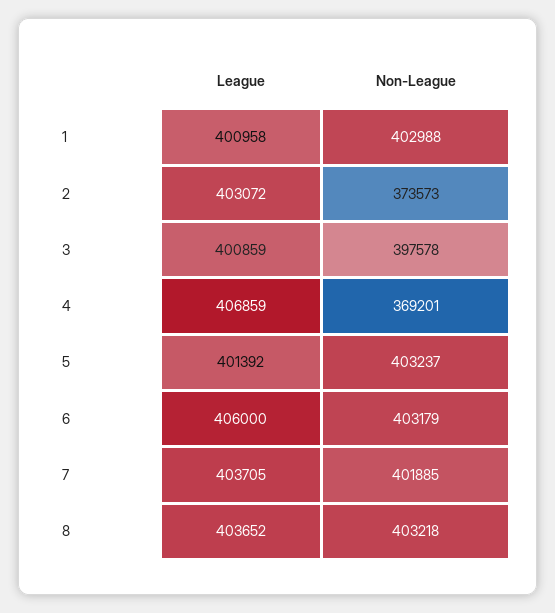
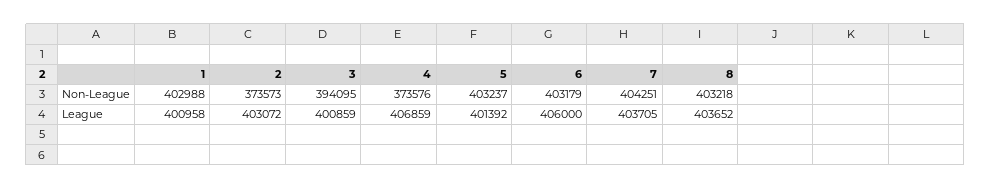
Non-League, 3: 397578 -> 394095
Non-League, 4: 369201 -> 373576
Non-League, 7: 401885 -> 404251

